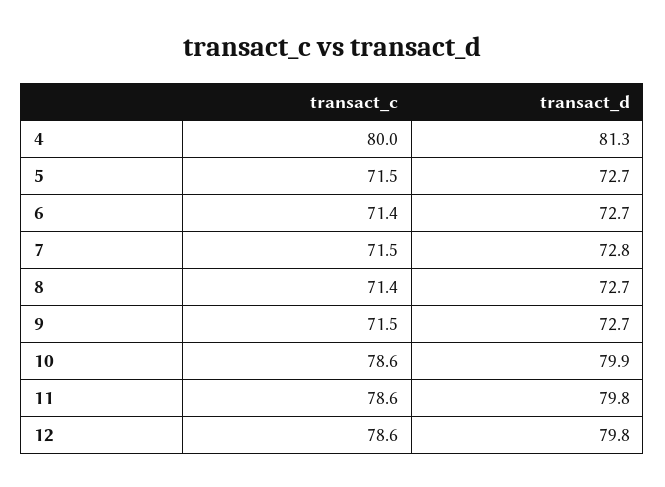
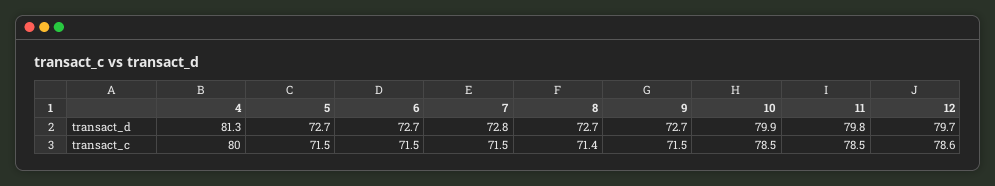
transact_c, 6: 71.4 -> 71.5
transact_c, 10: 78.6 -> 78.5
transact_c, 11: 78.6 -> 78.5
transact_d, 12: 79.8 -> 79.7

